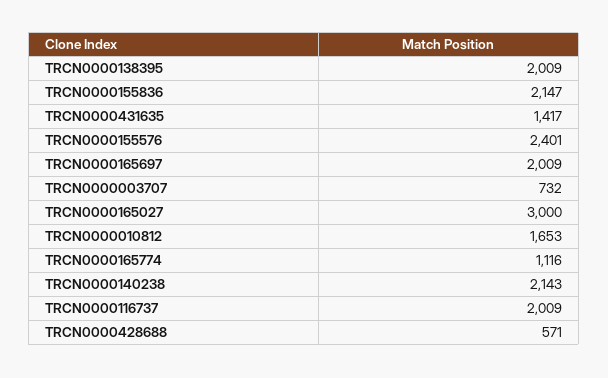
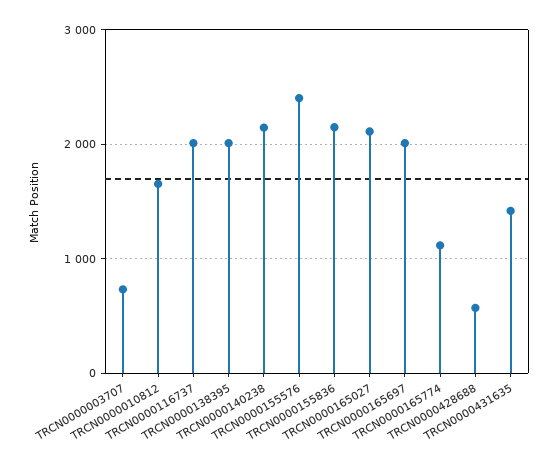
TRCN0000165027: 3000 -> 2100

